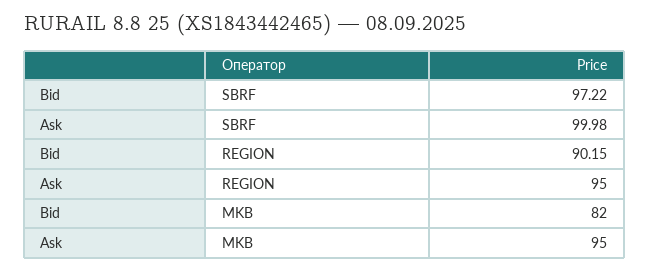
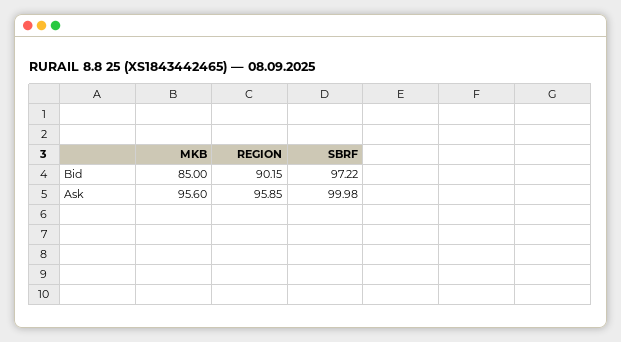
Ask, REGION: 95 -> 95.85
Bid, MKB: 82 -> 85
Ask, MKB: 95 -> 95.6

